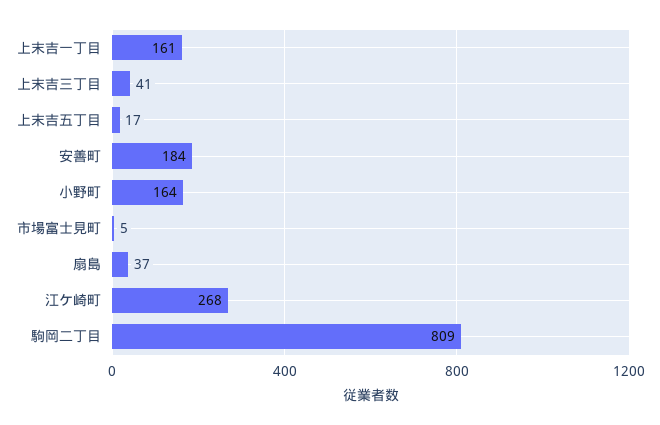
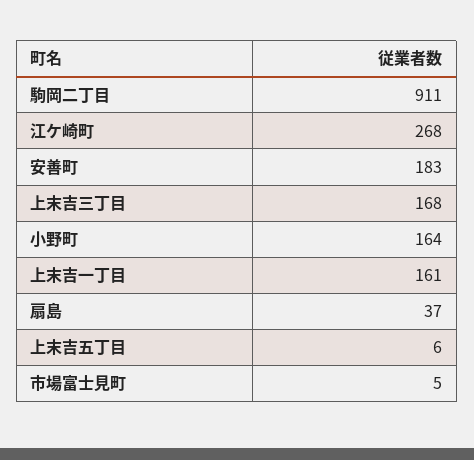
上末吉三丁目: 41 -> 168
上末吉五丁目: 17 -> 6
安善町: 184 -> 183
駒岡二丁目: 809 -> 911

